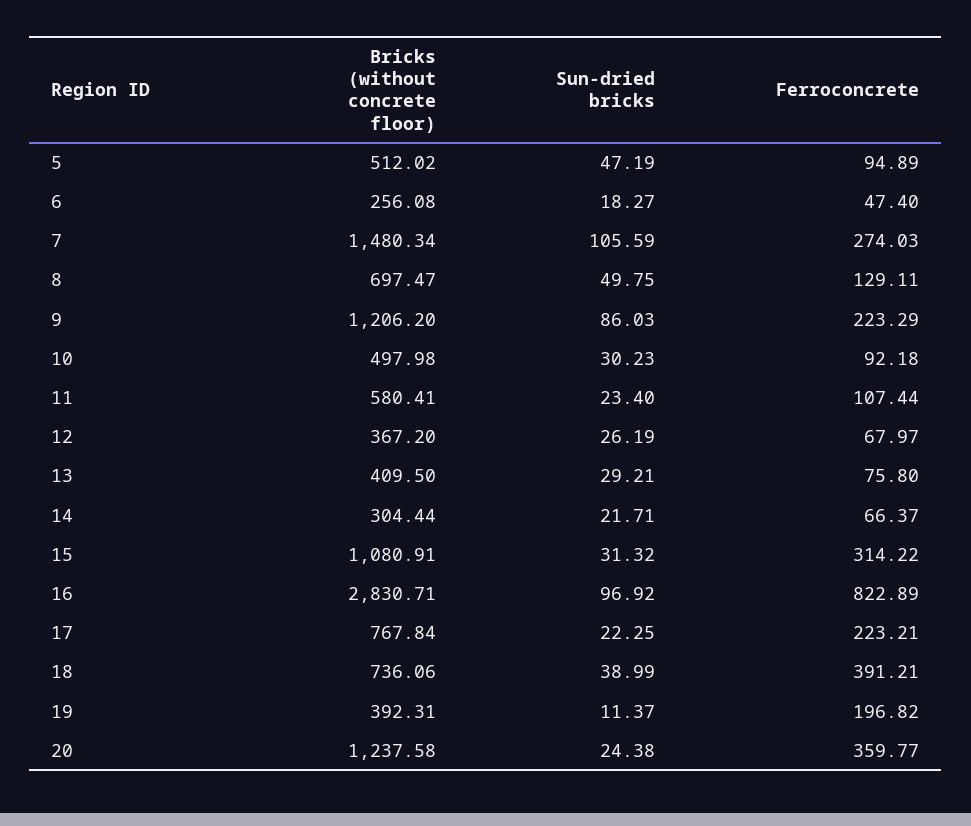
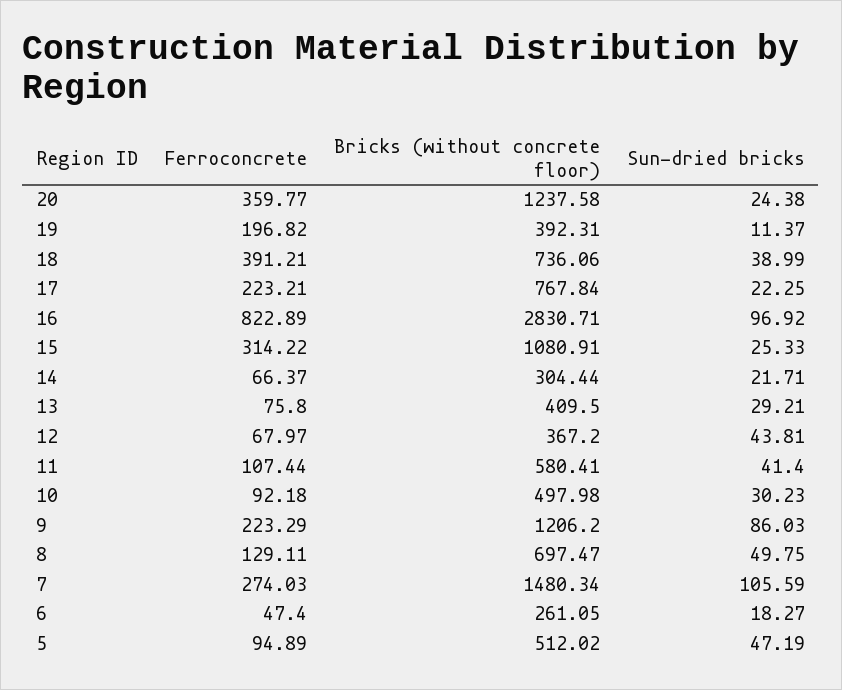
Bricks (without concrete floor), 6: 256.08 -> 261.05
Sun-dried bricks, 11: 23.4 -> 41.4
Sun-dried bricks, 12: 26.19 -> 43.81
Sun-dried bricks, 15: 31.32 -> 25.33

